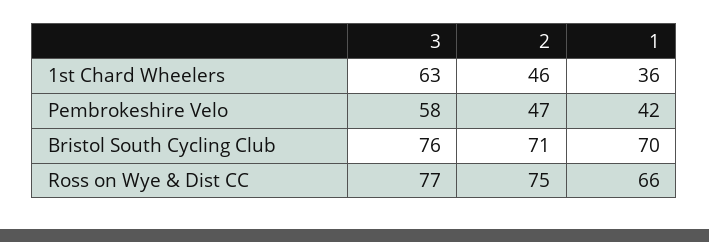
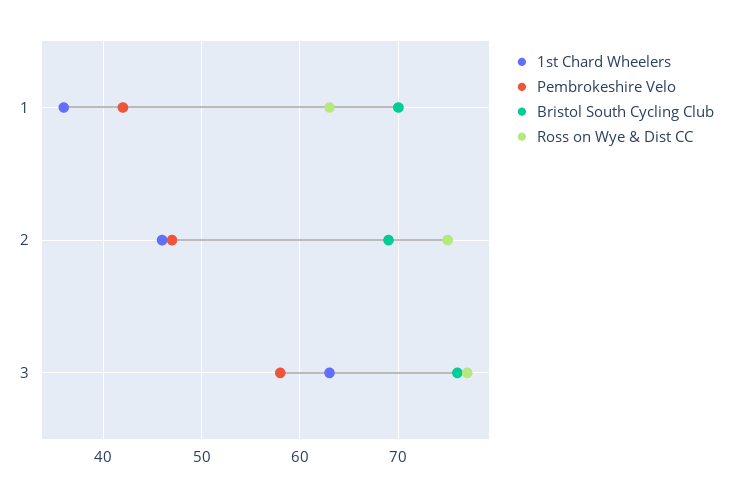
Bristol South Cycling Club, 2: 71 -> 69
Ross on Wye & Dist CC, 1: 66 -> 63

